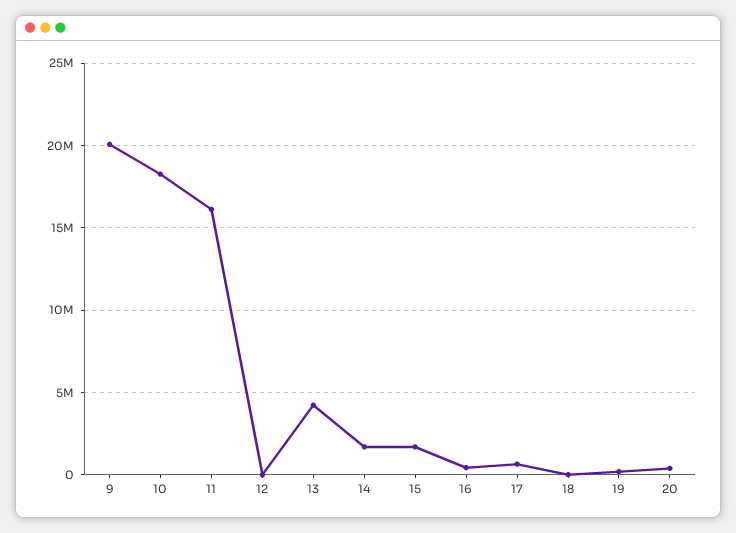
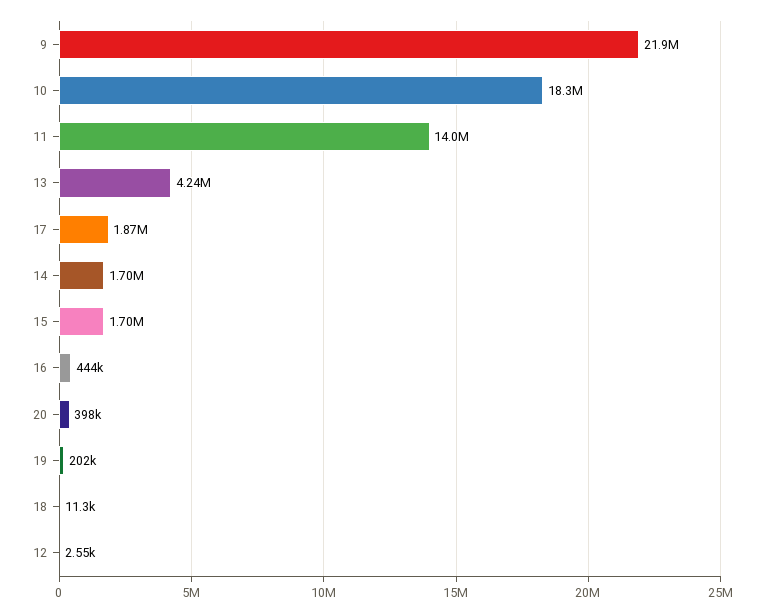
9: 20000000 -> 21900000
11: 16000000 -> 14000000
17: 500000 -> 1870000

